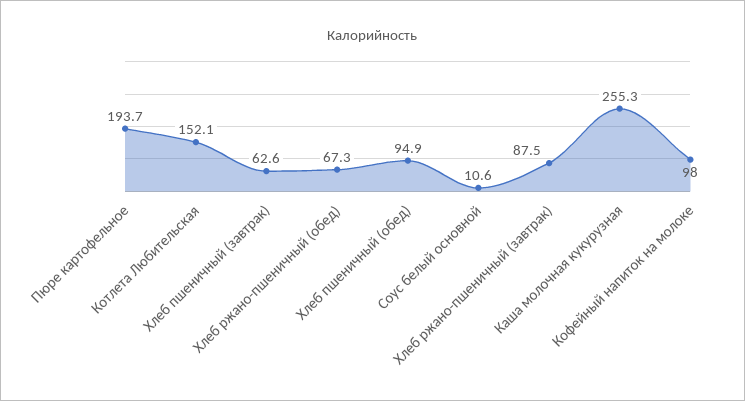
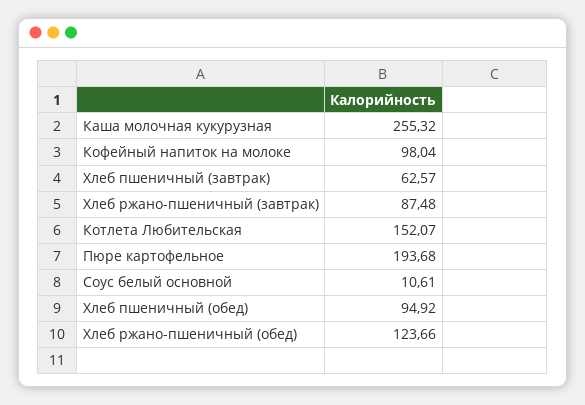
Хлеб ржано-пшеничный (обед): 67.3 -> 123.66

